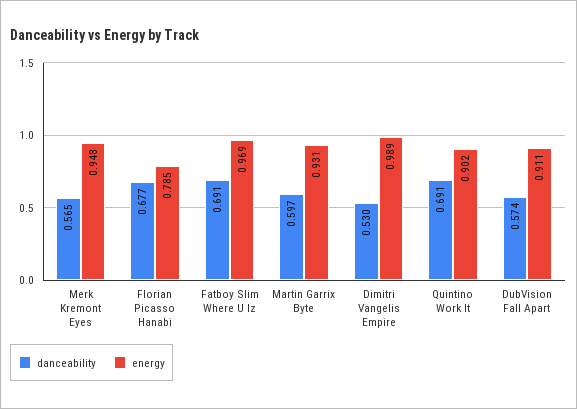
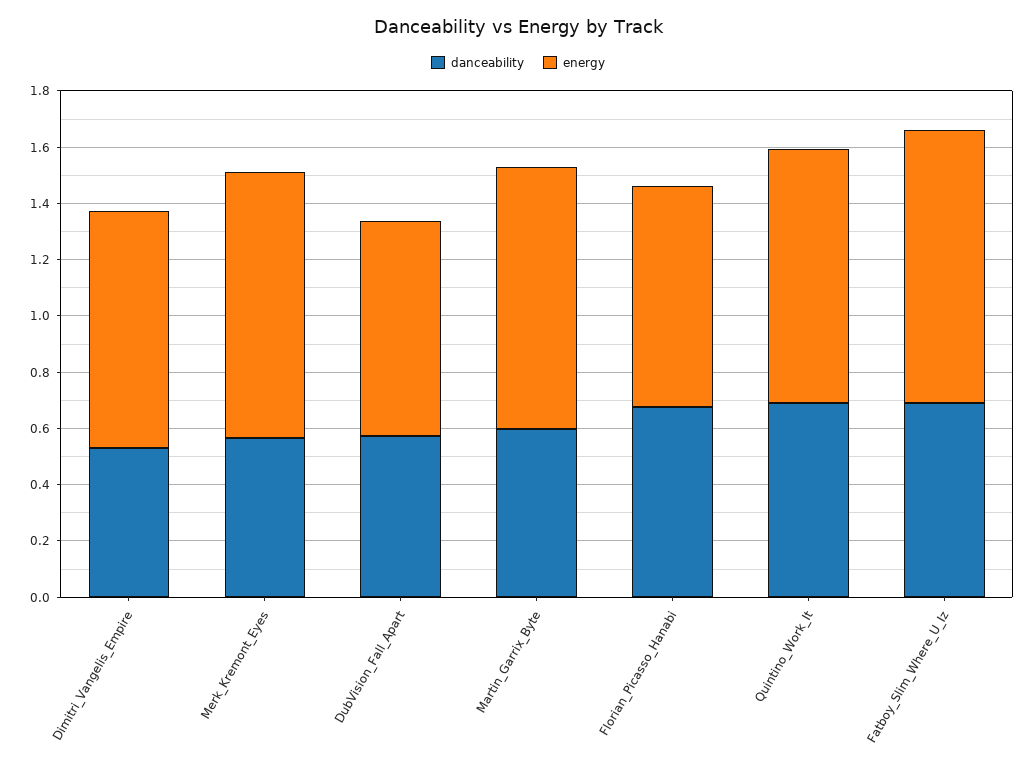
energy, Dimitri Vangelis Empire: 0.989 -> 0.85
energy, DubVision Fall Apart: 0.911 -> 0.75

